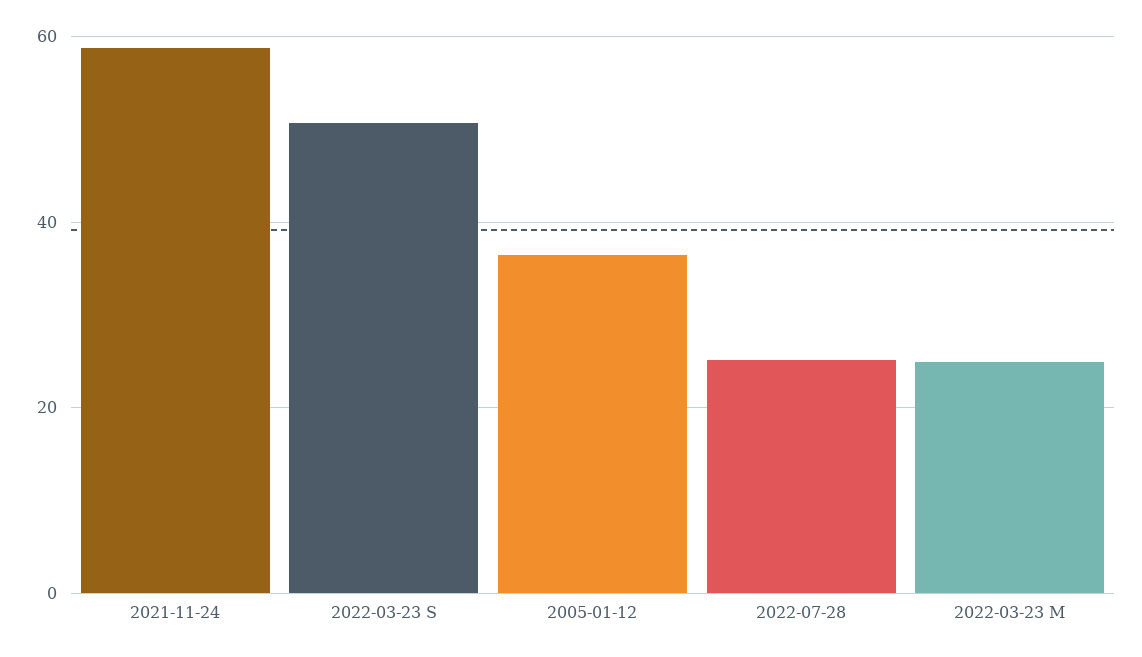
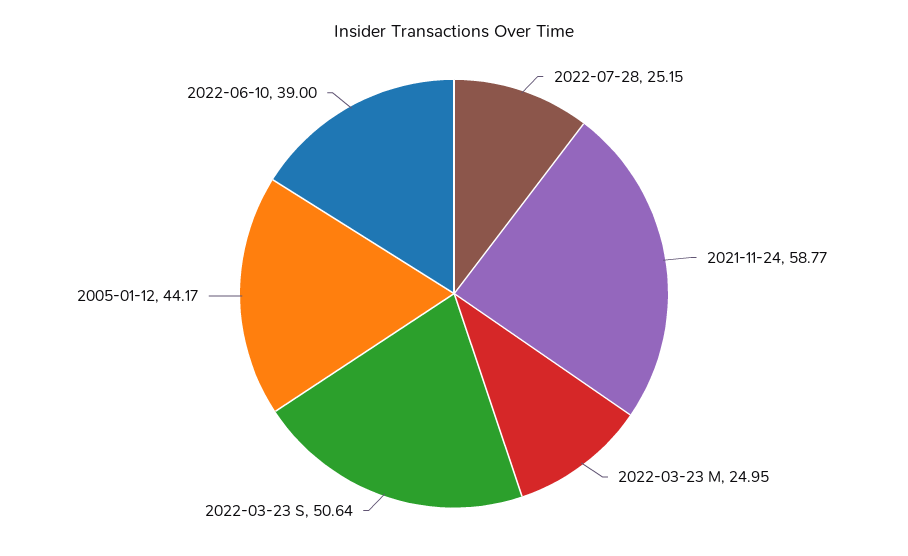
2005-01-12: 36 -> 44.17
2022-06-10: none -> 39

